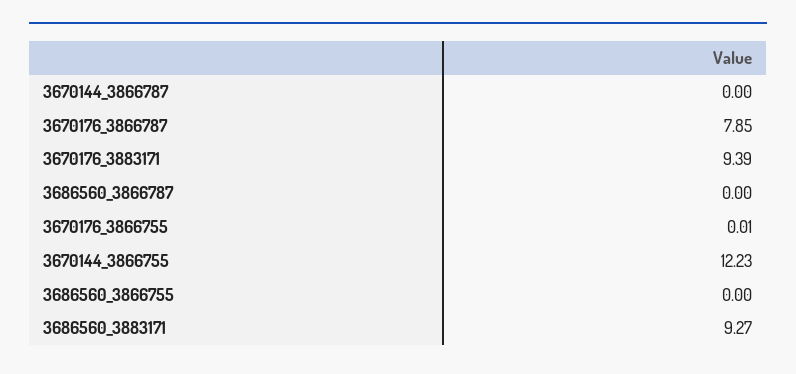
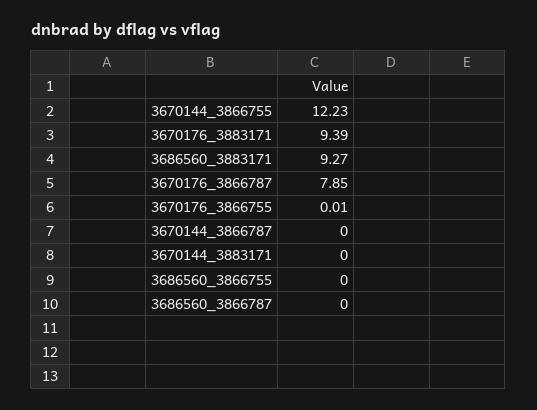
3670144_3883171: none -> 0

